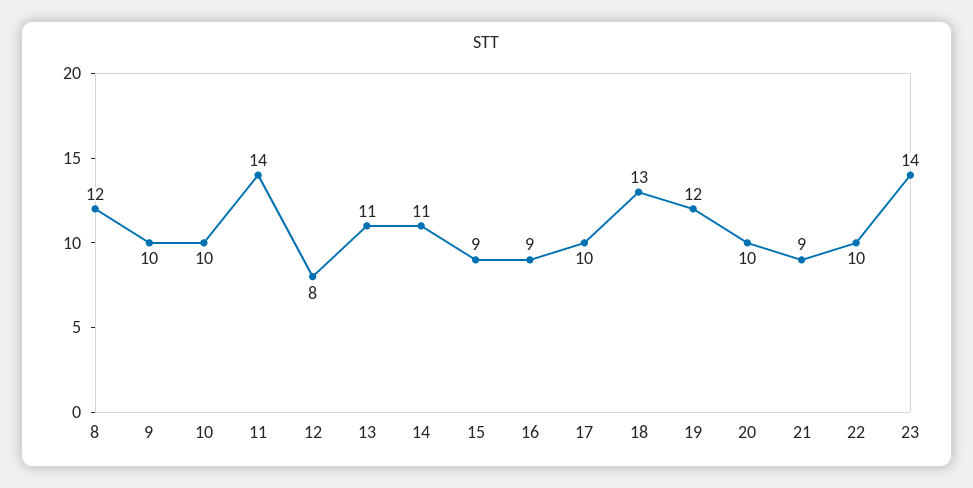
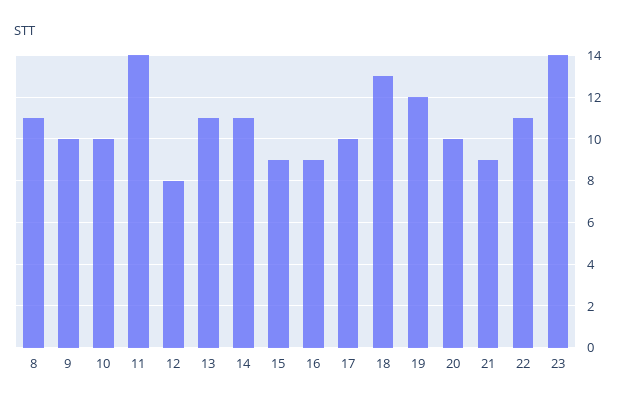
8: 12 -> 11
22: 10 -> 11

